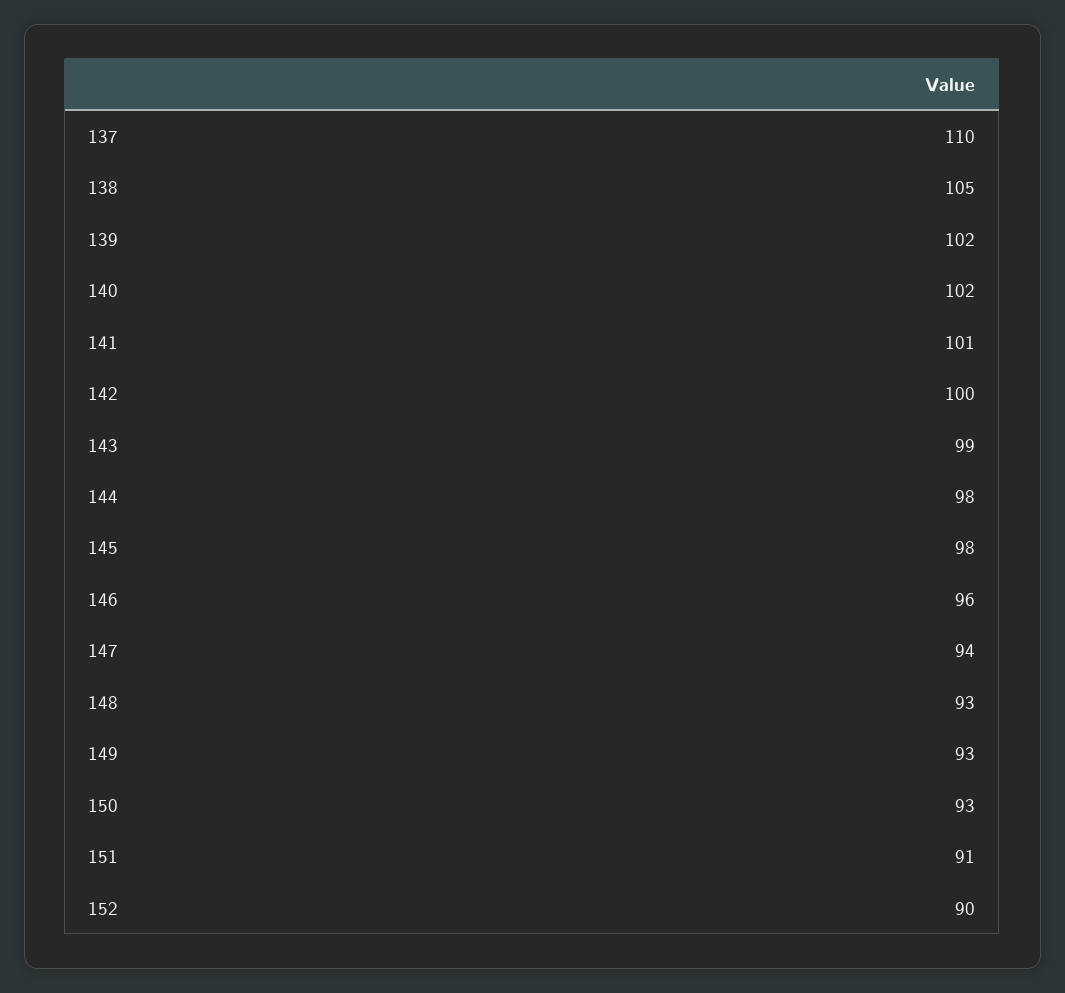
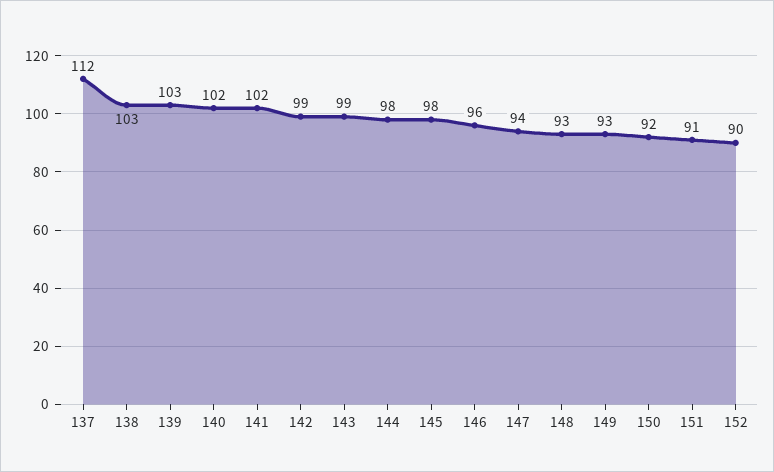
137: 110 -> 112
138: 105 -> 103
139: 102 -> 103
141: 101 -> 102
142: 100 -> 99
150: 93 -> 92

